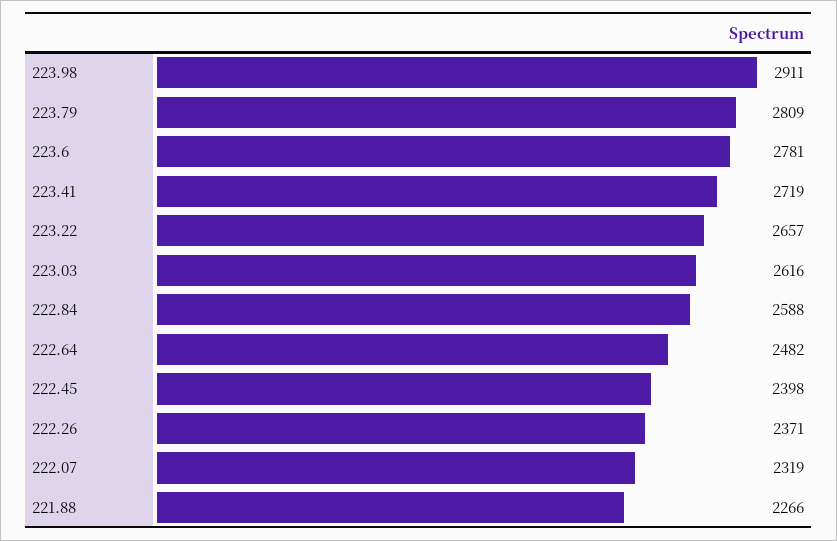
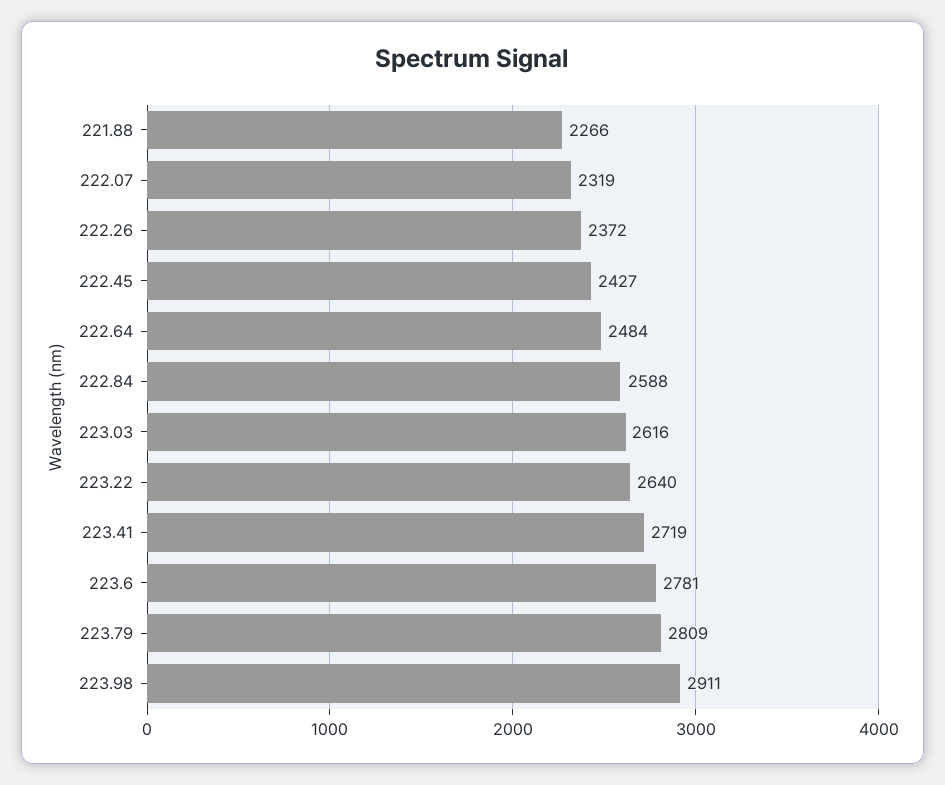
223.22: 2657 -> 2640
222.64: 2482 -> 2484
222.45: 2398 -> 2427
222.26: 2371 -> 2372

